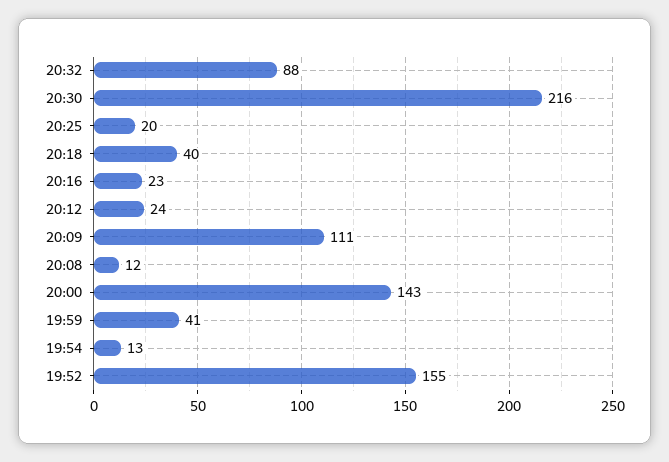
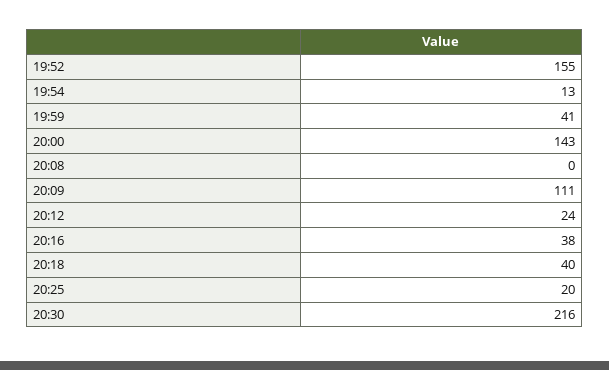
20:32: 88 -> none
20:16: 23 -> 38
20:08: 12 -> 0

